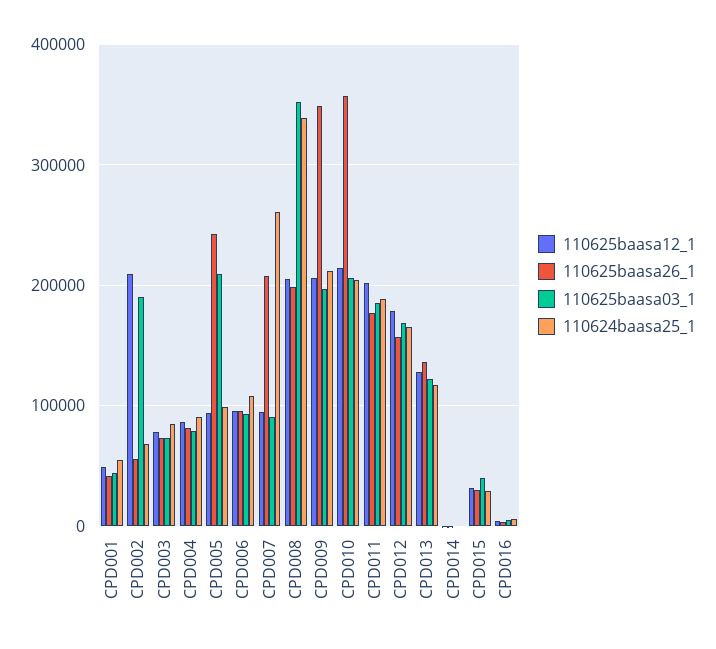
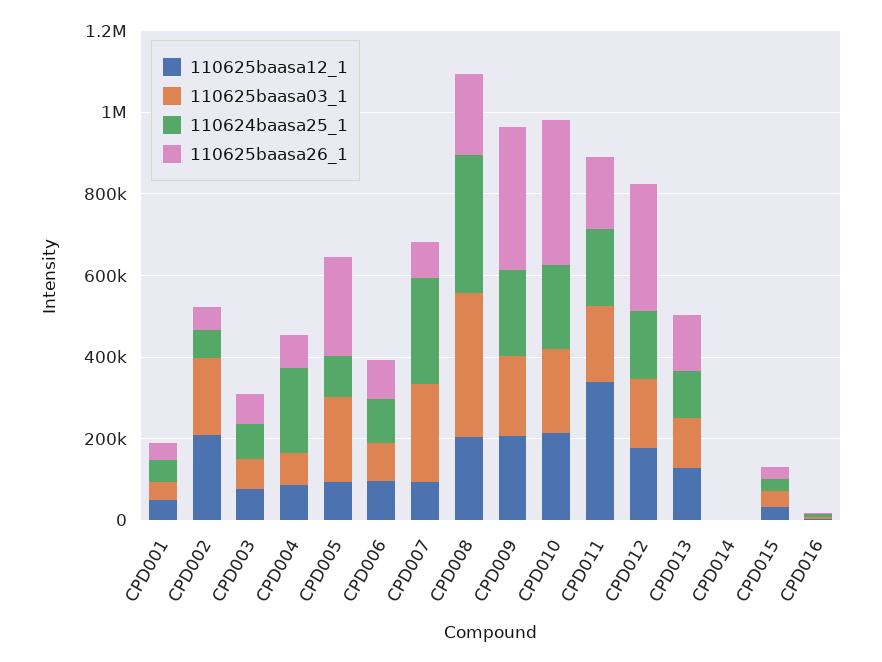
110624baasa25_1, CPD004: 90000 -> 200000
110625baasa26_1, CPD007: 210000 -> 100000
110625baasa03_1, CPD007: 90000 -> 250000
110625baasa12_1, CPD011: 200000 -> 350000
110625baasa26_1, CPD012: 160000 -> 300000

